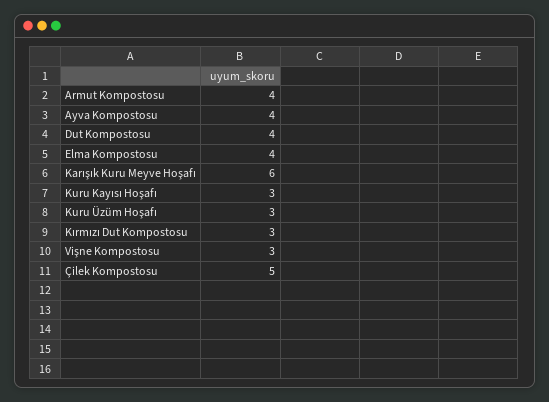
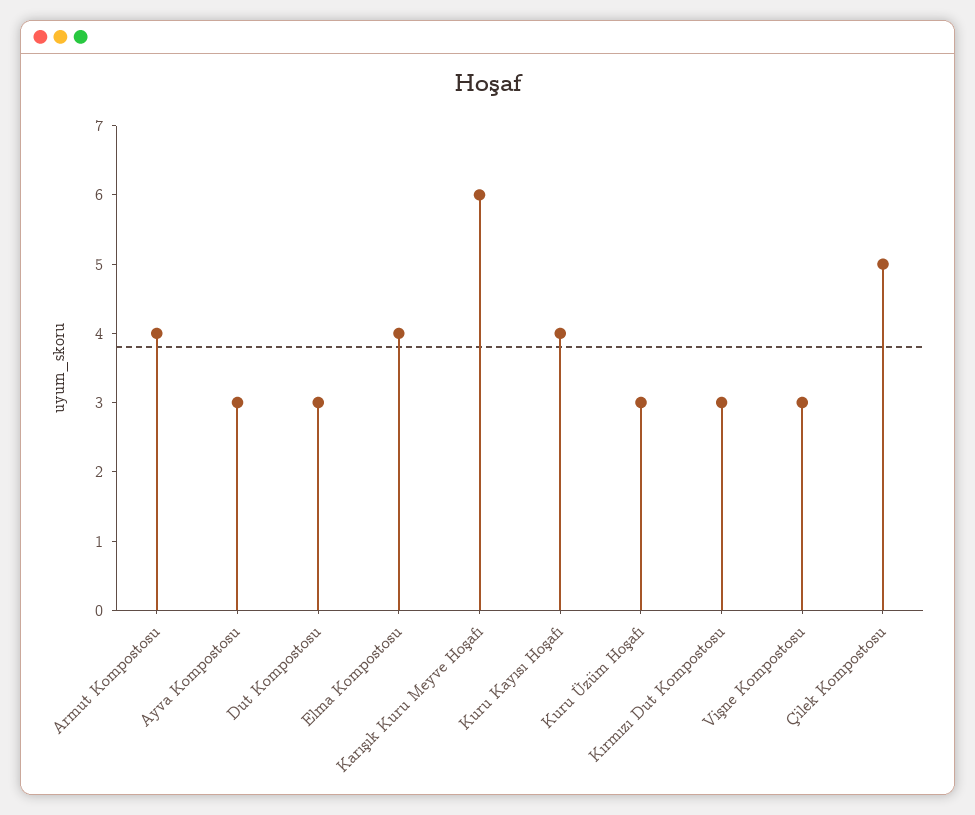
Ayva Kompostosu: 4 -> 3
Dut Kompostosu: 4 -> 3
Kuru Kayısı Hoşafı: 3 -> 4

